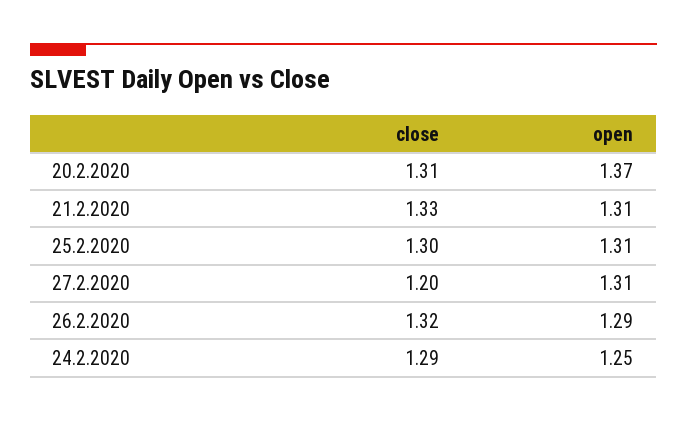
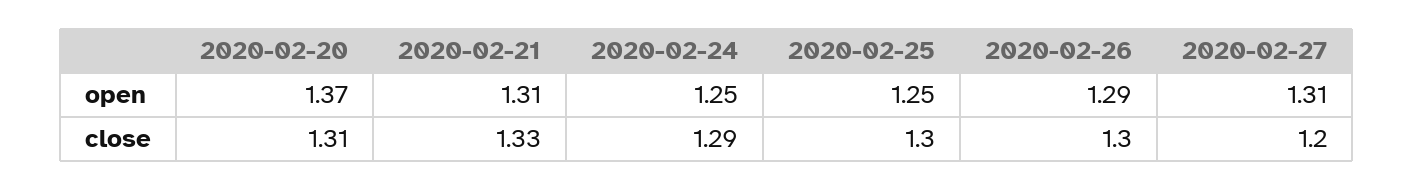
open, 25.2.2020: 1.31 -> 1.25
close, 26.2.2020: 1.32 -> 1.3

